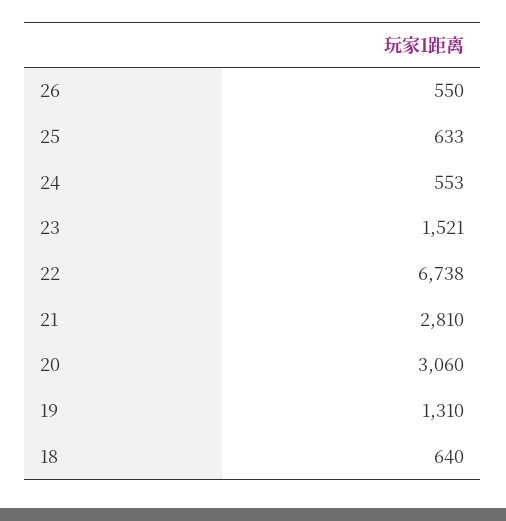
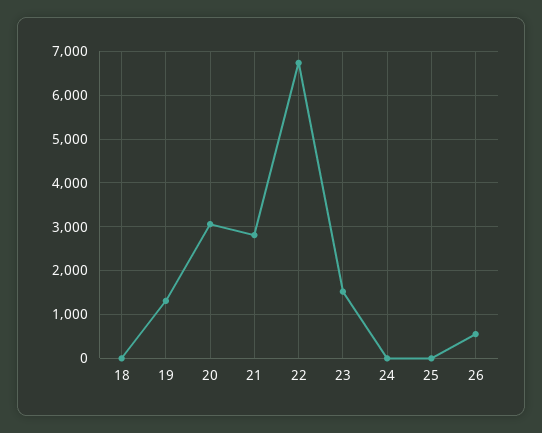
25: 633 -> 0
24: 553 -> 0
18: 640 -> 0

